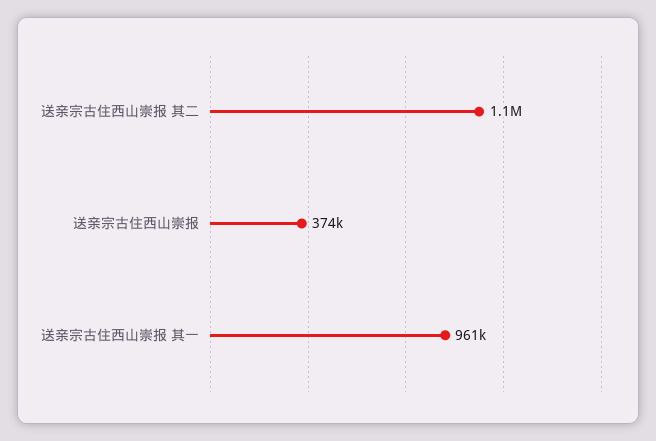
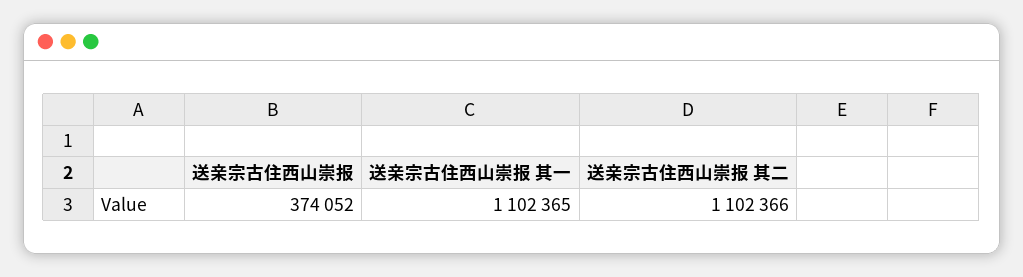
送亲宗古住西山崇报 其一: 961000 -> 1102365

